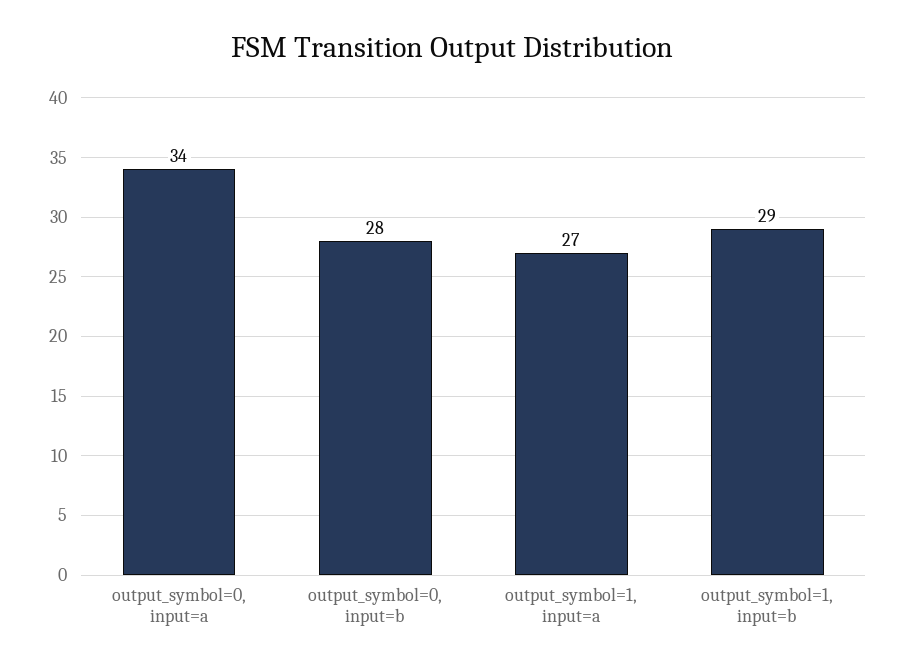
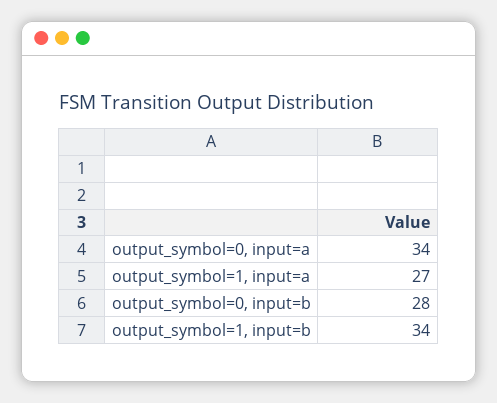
output_symbol=1, input=b: 29 -> 34

